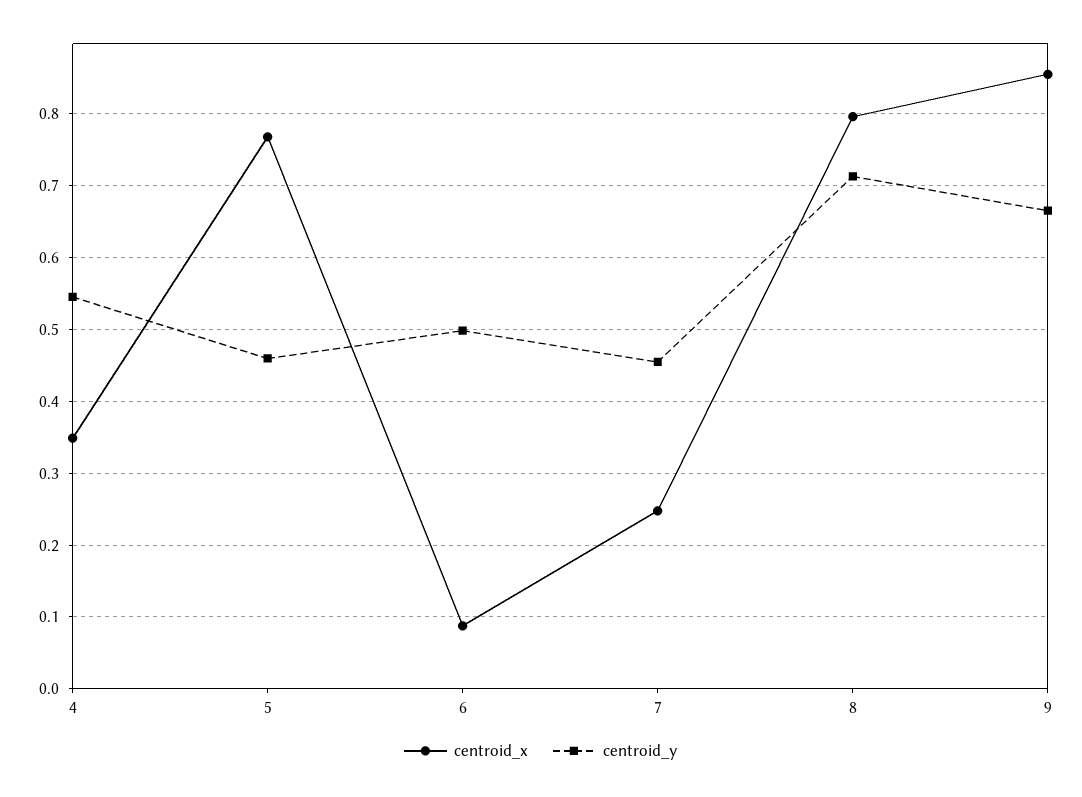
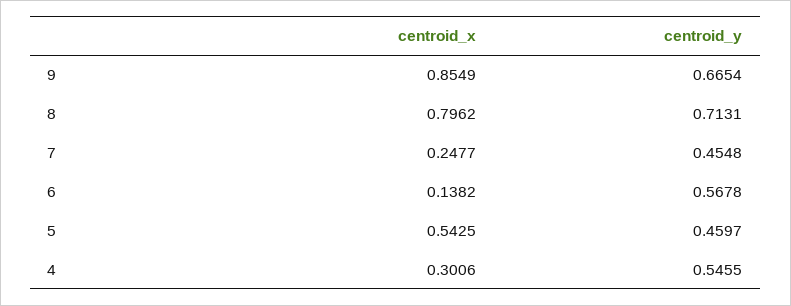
centroid_x, 4: 0.35 -> 0.3006
centroid_x, 5: 0.77 -> 0.5425
centroid_x, 6: 0.09 -> 0.1382
centroid_y, 6: 0.5 -> 0.5678

